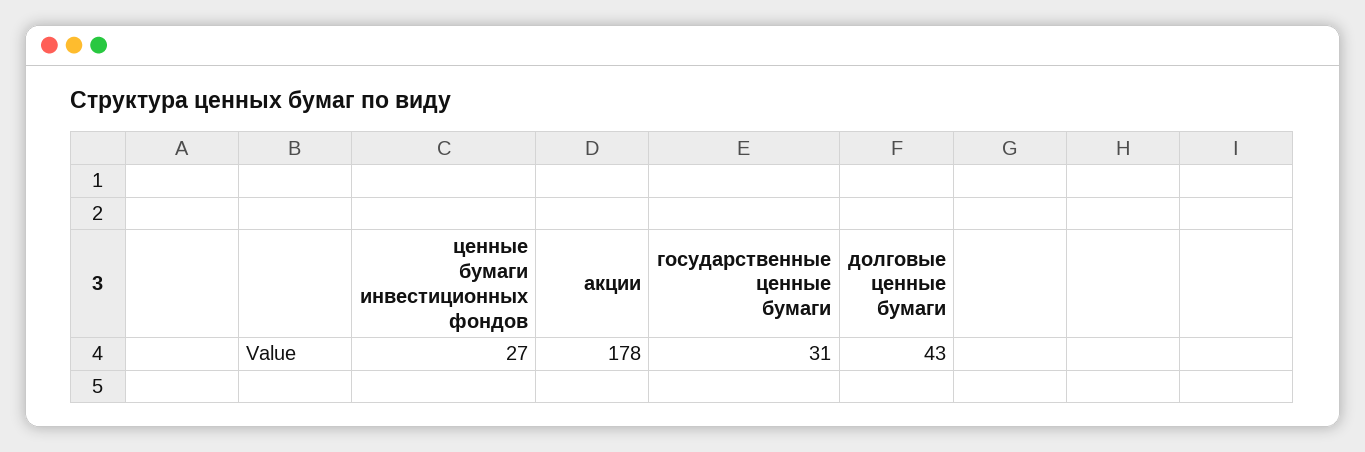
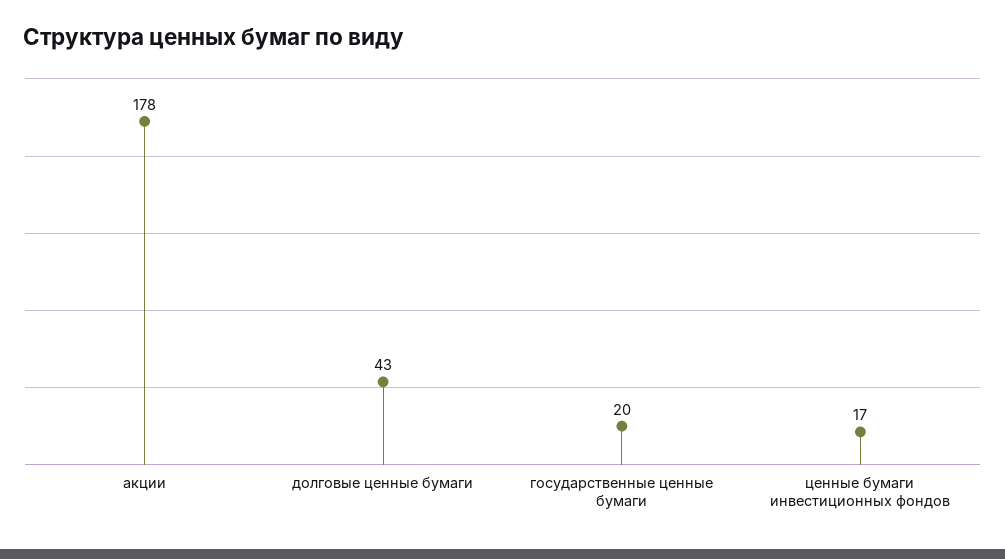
ценные бумаги инвестиционных фондов: 27 -> 17
государственные ценные бумаги: 31 -> 20

